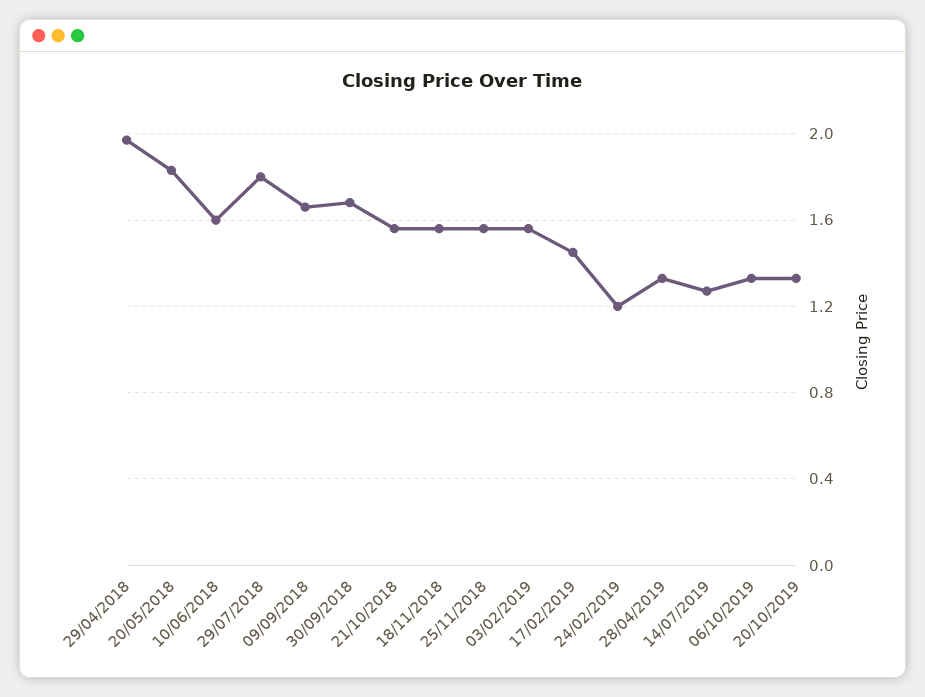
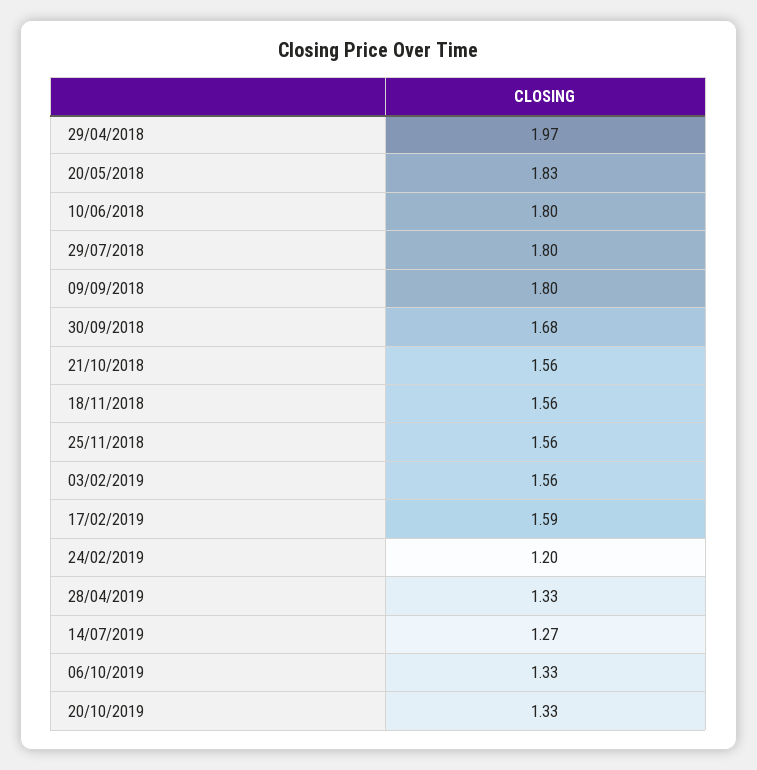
10/06/2018: 1.6 -> 1.8
09/09/2018: 1.65 -> 1.8
17/02/2019: 1.45 -> 1.59

